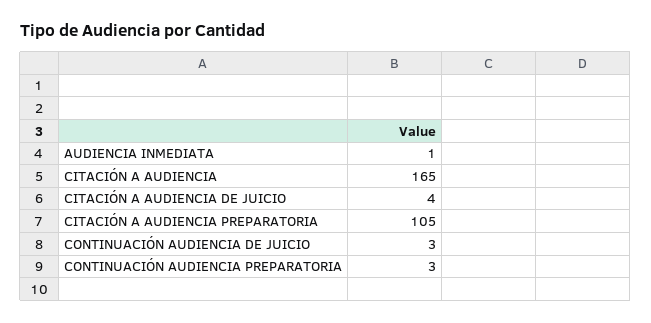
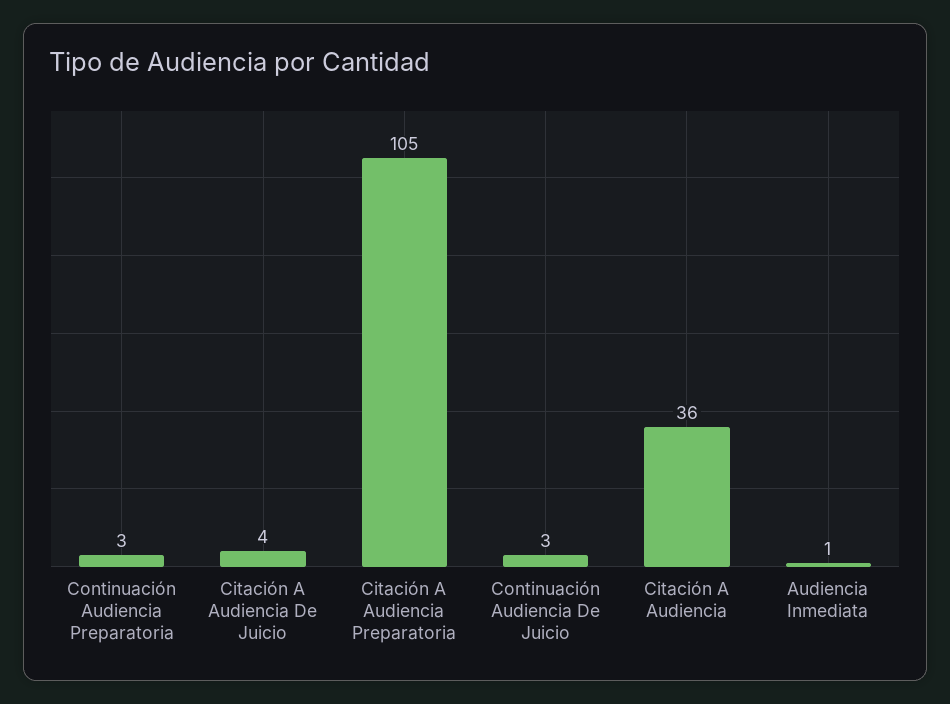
CITACIÓN A AUDIENCIA: 165 -> 36

